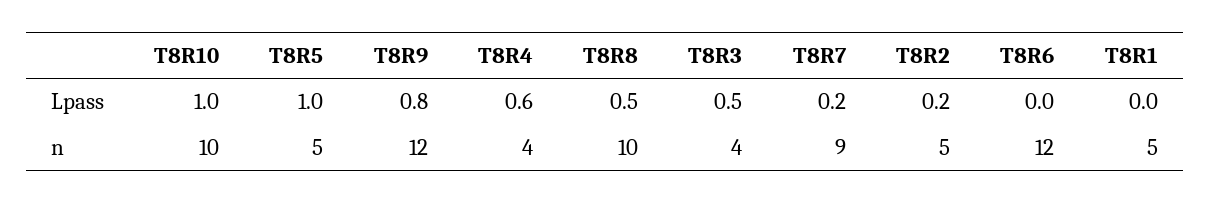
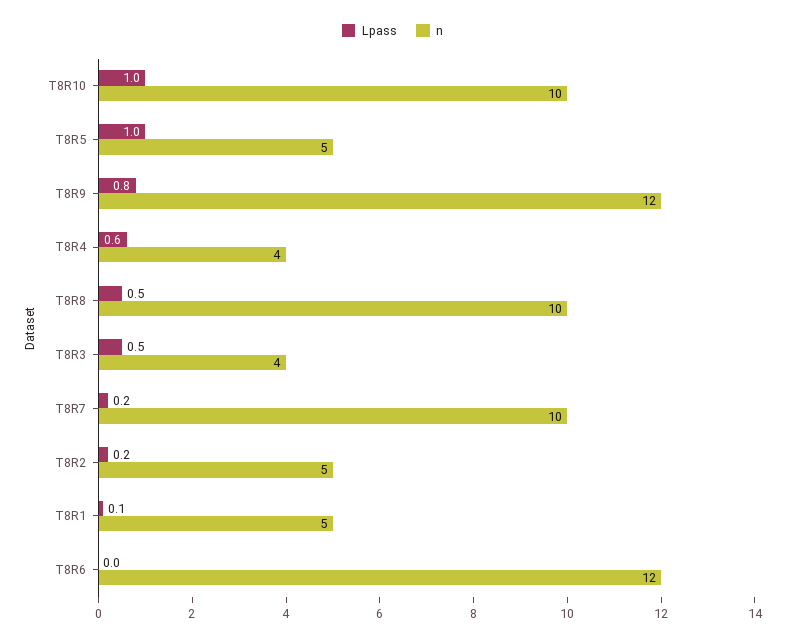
Lpass, T8R1: 0 -> 0.1
n, T8R7: 9 -> 10

